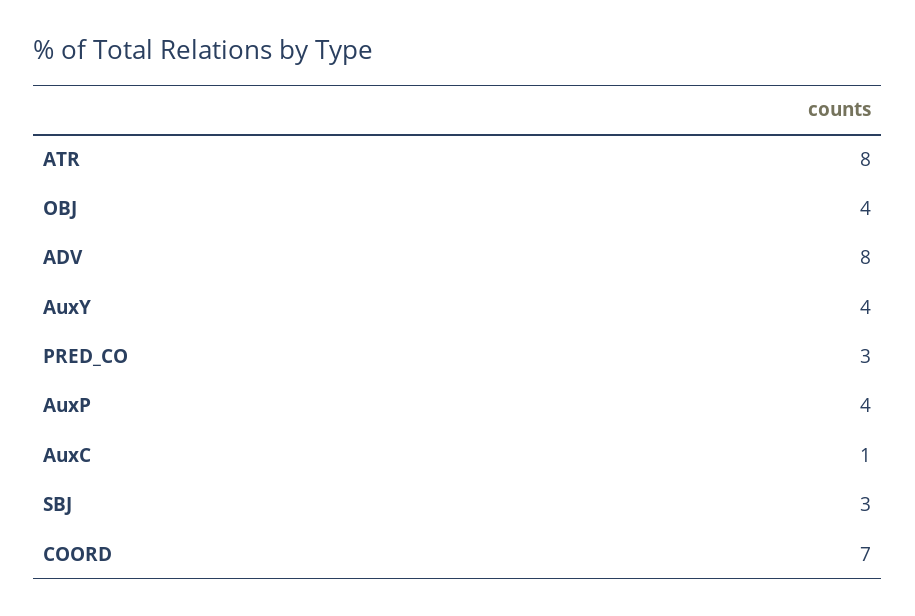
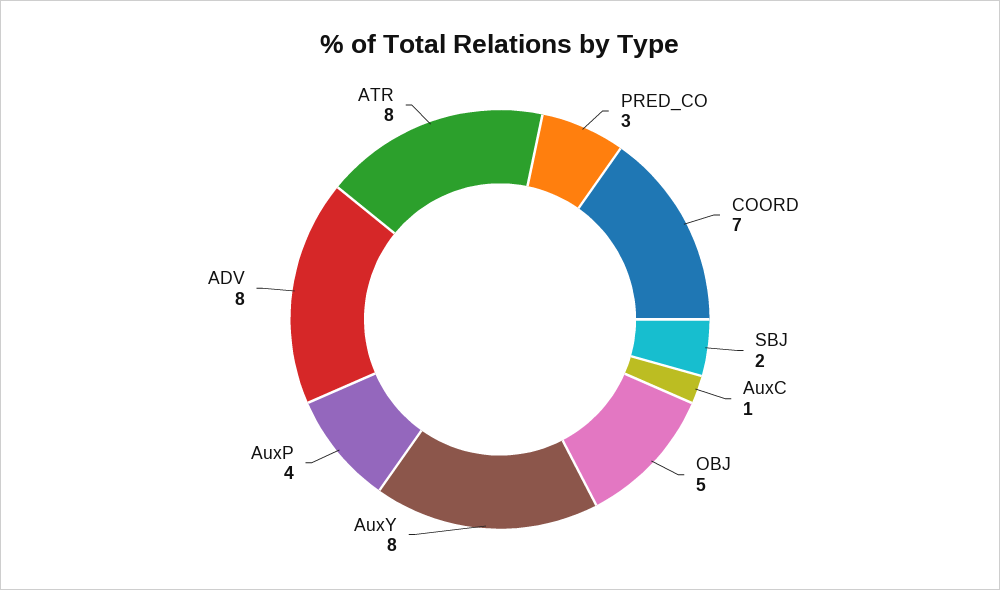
OBJ: 4 -> 5
AuxY: 4 -> 8
SBJ: 3 -> 2

